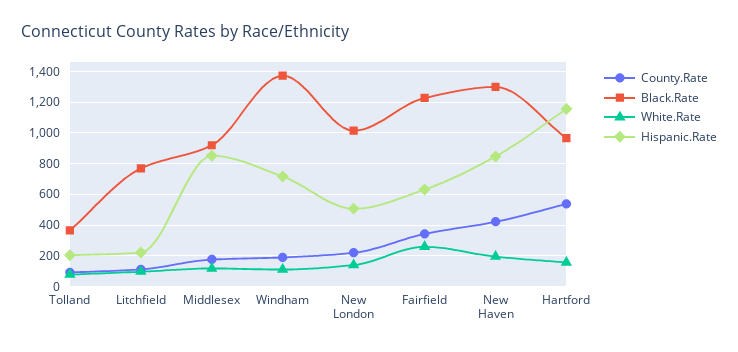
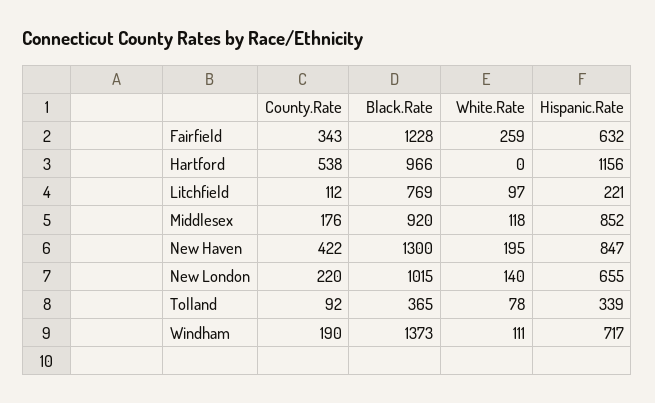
Hispanic.Rate, Tolland: 200 -> 339
Hispanic.Rate, New London: 500 -> 655
White.Rate, Hartford: 150 -> 0

